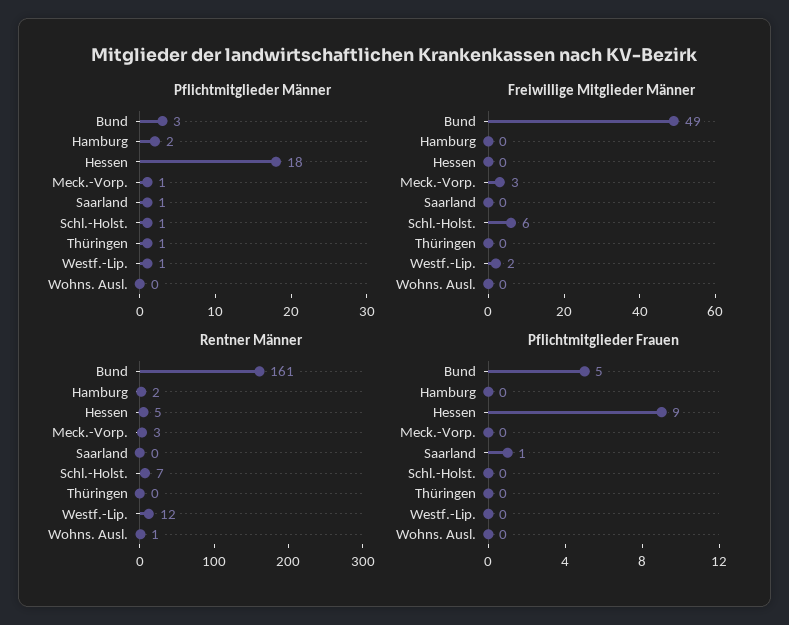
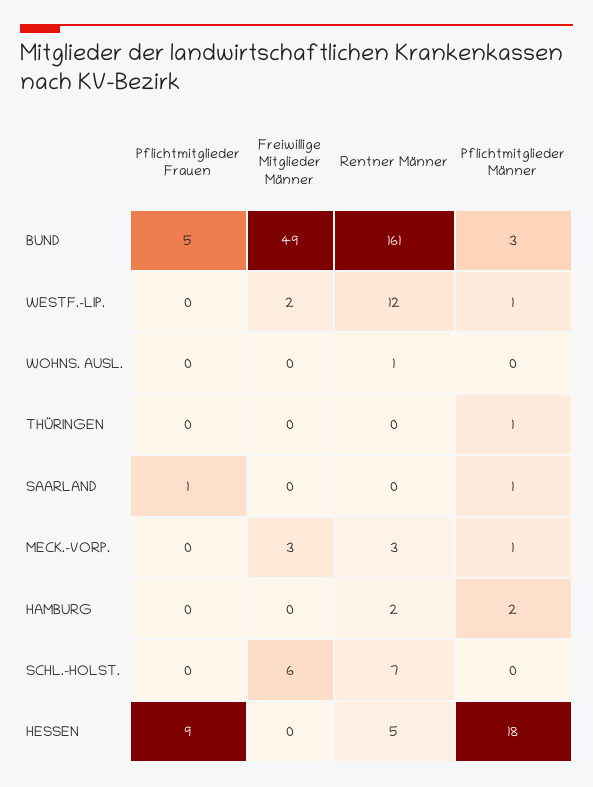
Pflichtmitglieder Männer, Schl.-Holst.: 1 -> 0

